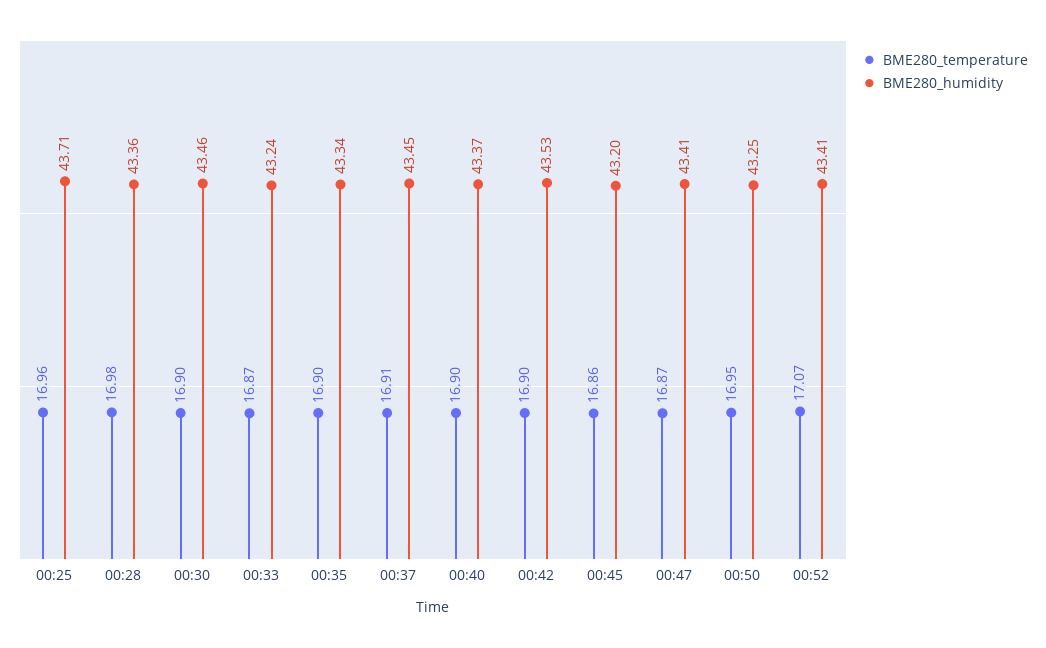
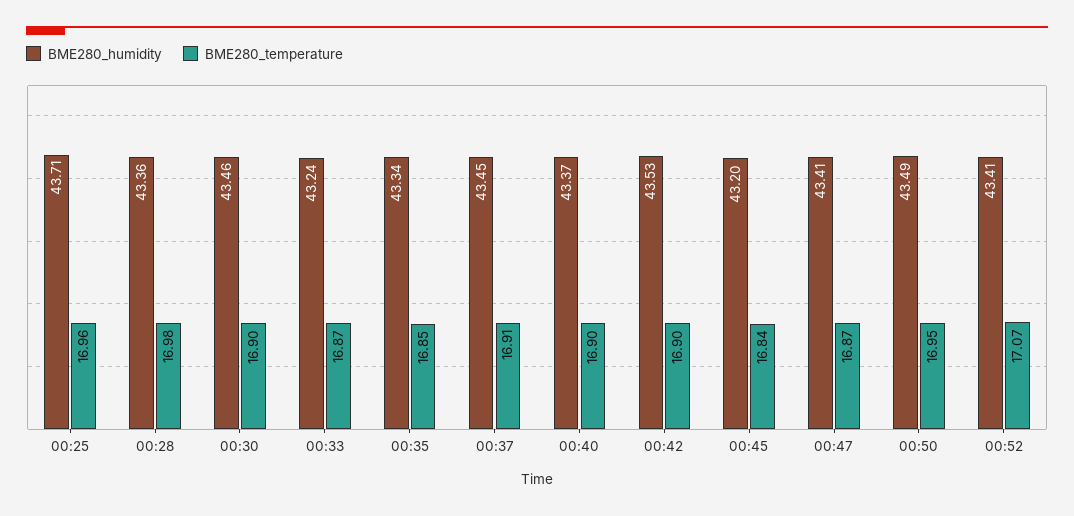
BME280_temperature, 00:35: 16.9 -> 16.85
BME280_temperature, 00:45: 16.86 -> 16.84
BME280_humidity, 00:50: 43.25 -> 43.49

